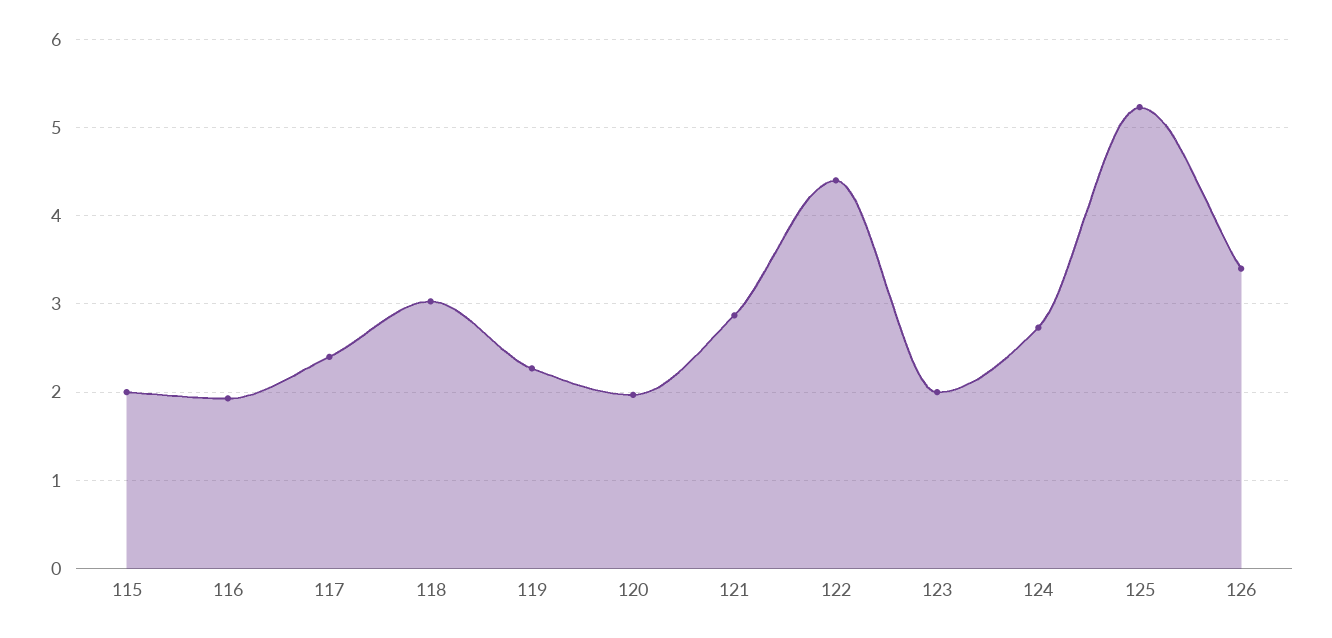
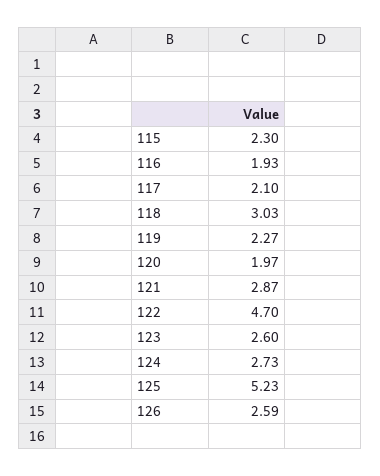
115: 2 -> 2.3
117: 2.4 -> 2.1
122: 4.4 -> 4.7
123: 2 -> 2.6
126: 3.4 -> 2.59

